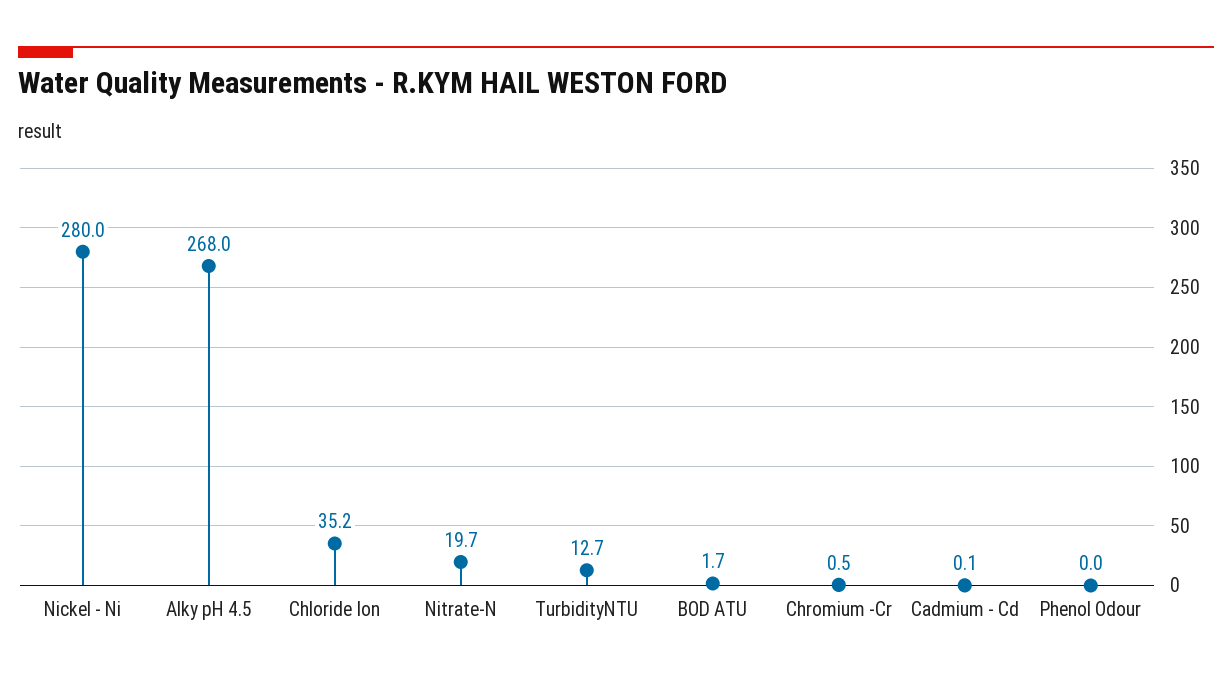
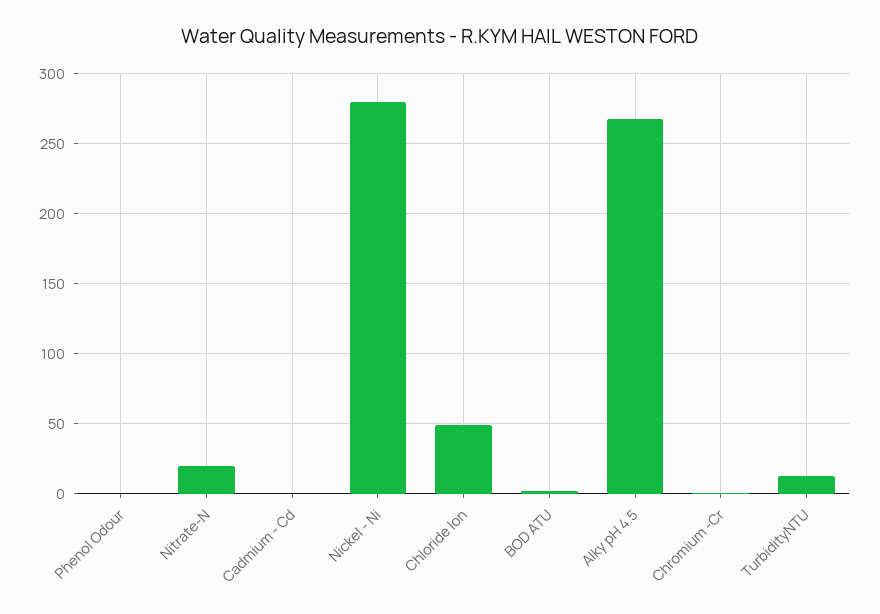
Chloride Ion: 35.2 -> 50

